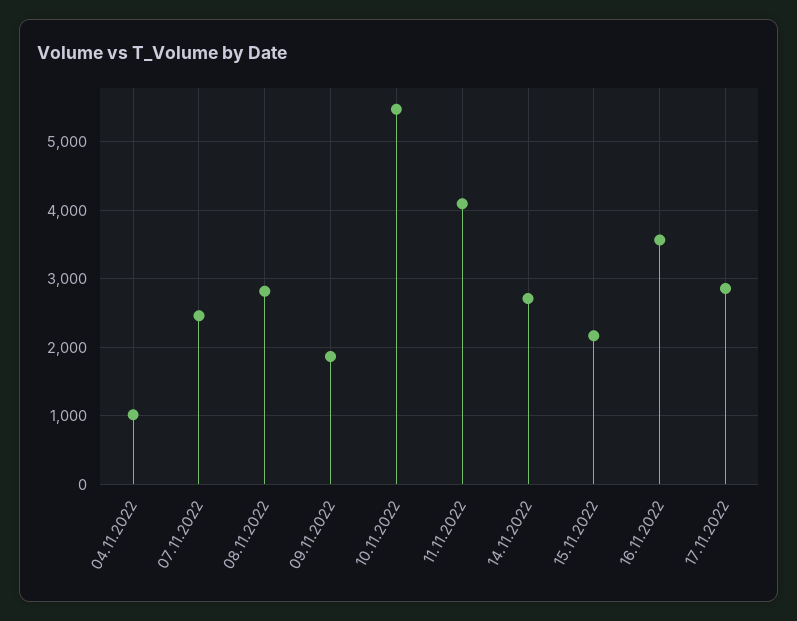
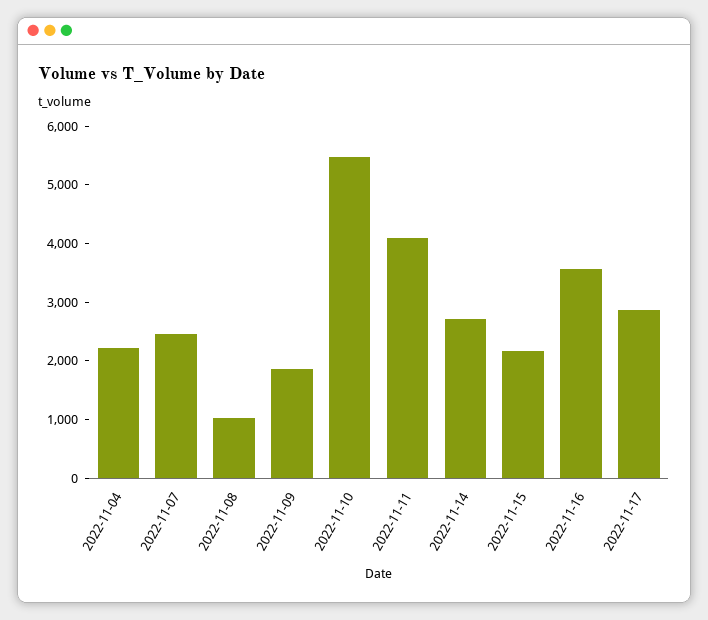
04.11.2022: 1000 -> 2200
08.11.2022: 2800 -> 1000

